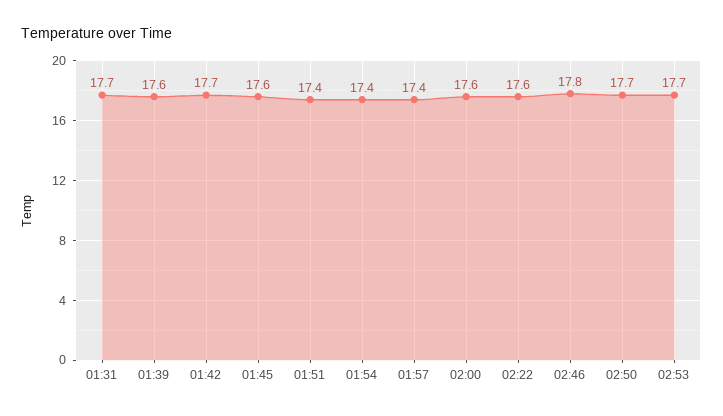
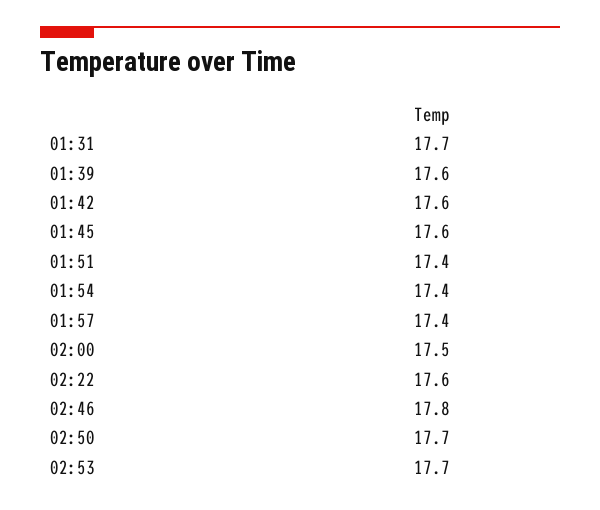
01:42: 17.7 -> 17.6
02:00: 17.6 -> 17.5

